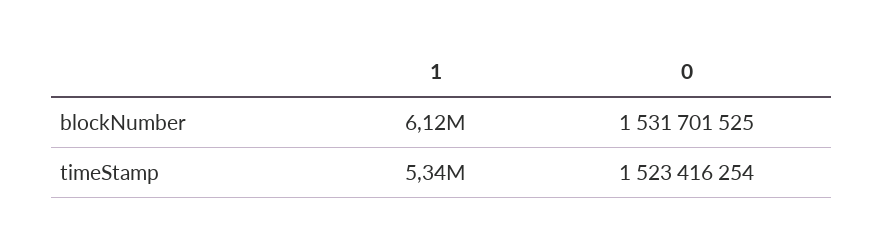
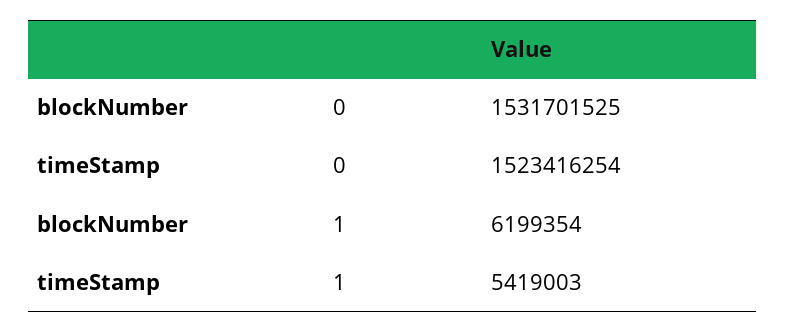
1, blockNumber: 6120000 -> 6199354
1, timeStamp: 5340000 -> 5419003

